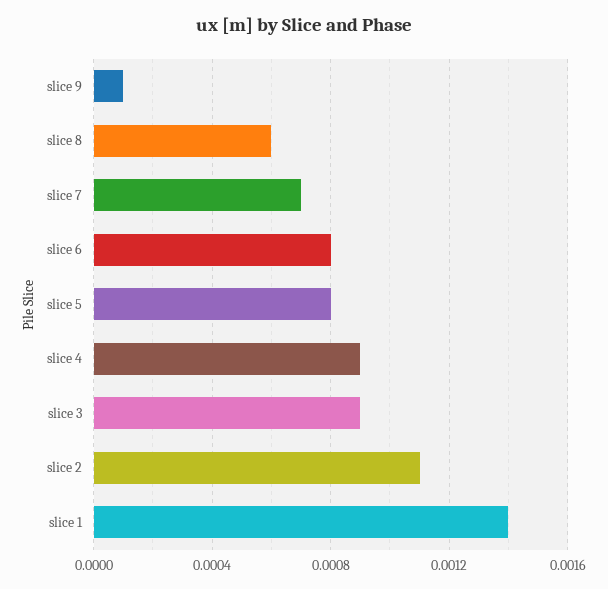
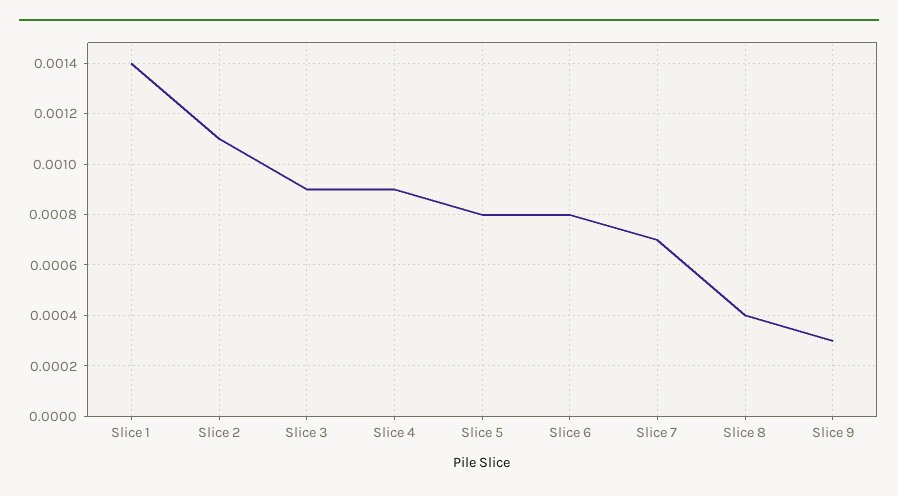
slice 9: 0.0001 -> 0.0003
slice 8: 0.0006 -> 0.0004

